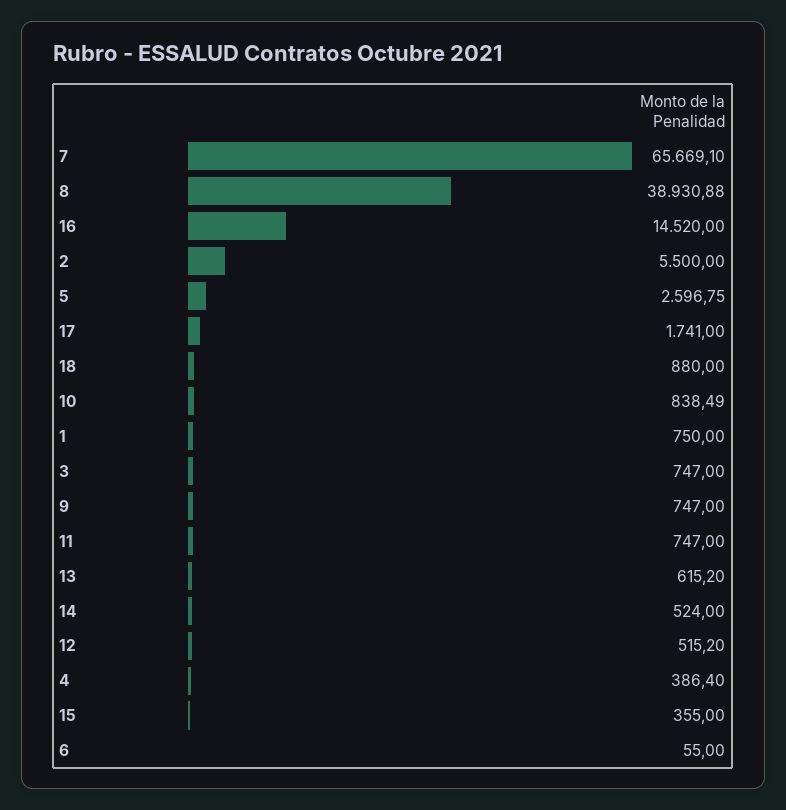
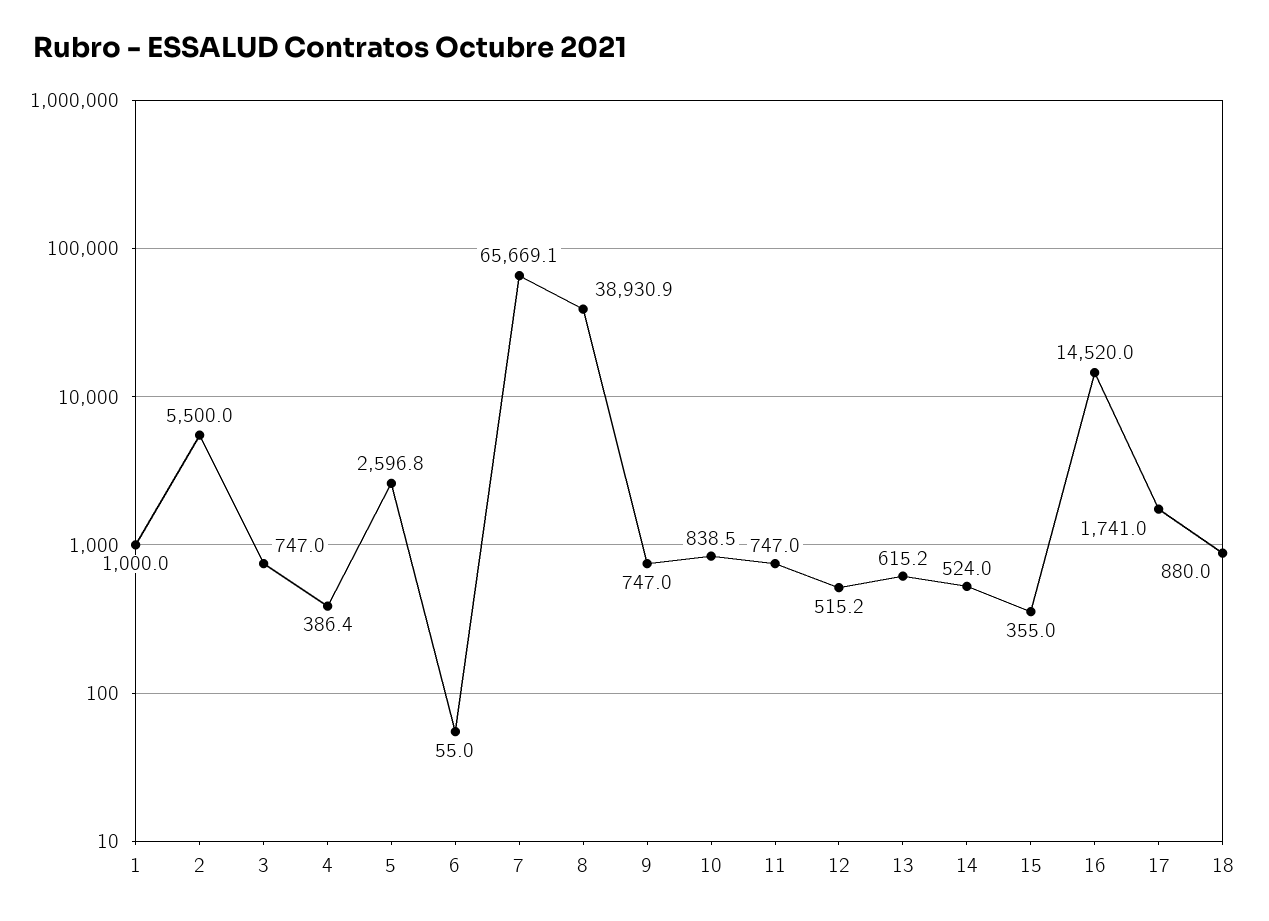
1: 750 -> 1000

